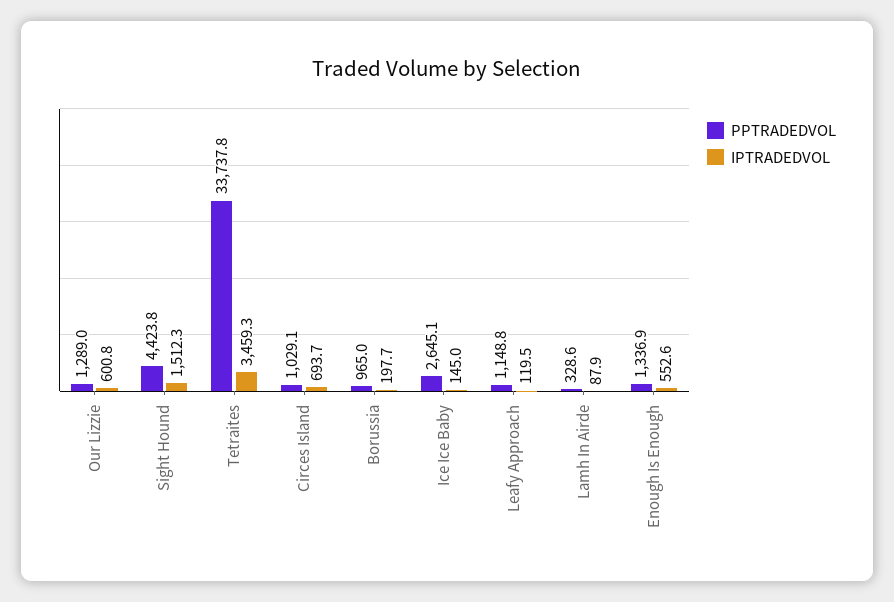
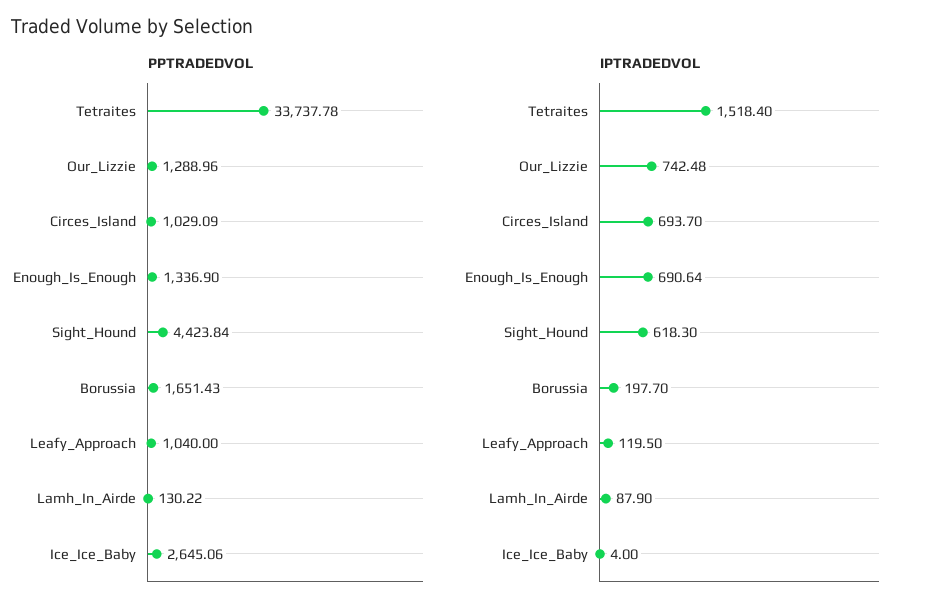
IPTRADEDVOL, Our Lizzie: 600.8 -> 742.48
IPTRADEDVOL, Sight Hound: 1512.3 -> 618.3
IPTRADEDVOL, Tetraites: 3459.3 -> 1518.4
PPTRADEDVOL, Borussia: 965 -> 1651.43
IPTRADEDVOL, Ice Ice Baby: 145 -> 4
PPTRADEDVOL, Leafy Approach: 1148.8 -> 1040
PPTRADEDVOL, Lamh In Airde: 328.6 -> 130.22
IPTRADEDVOL, Enough Is Enough: 552.6 -> 690.64

